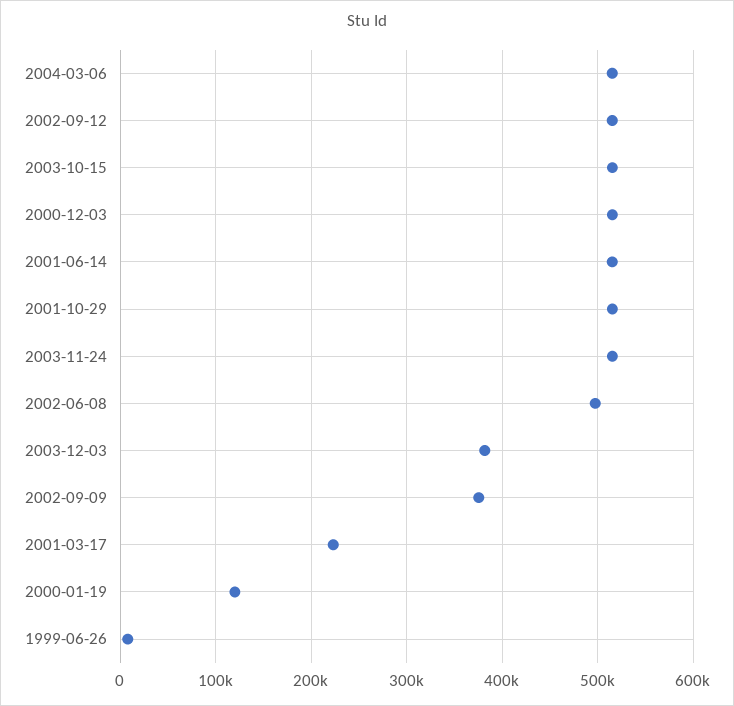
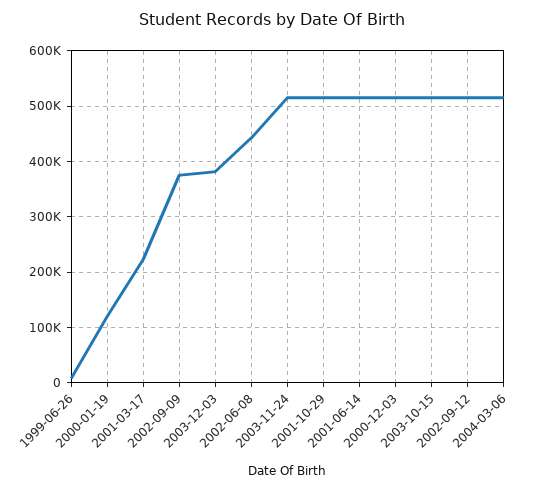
2002-06-08: 500000 -> 440000

